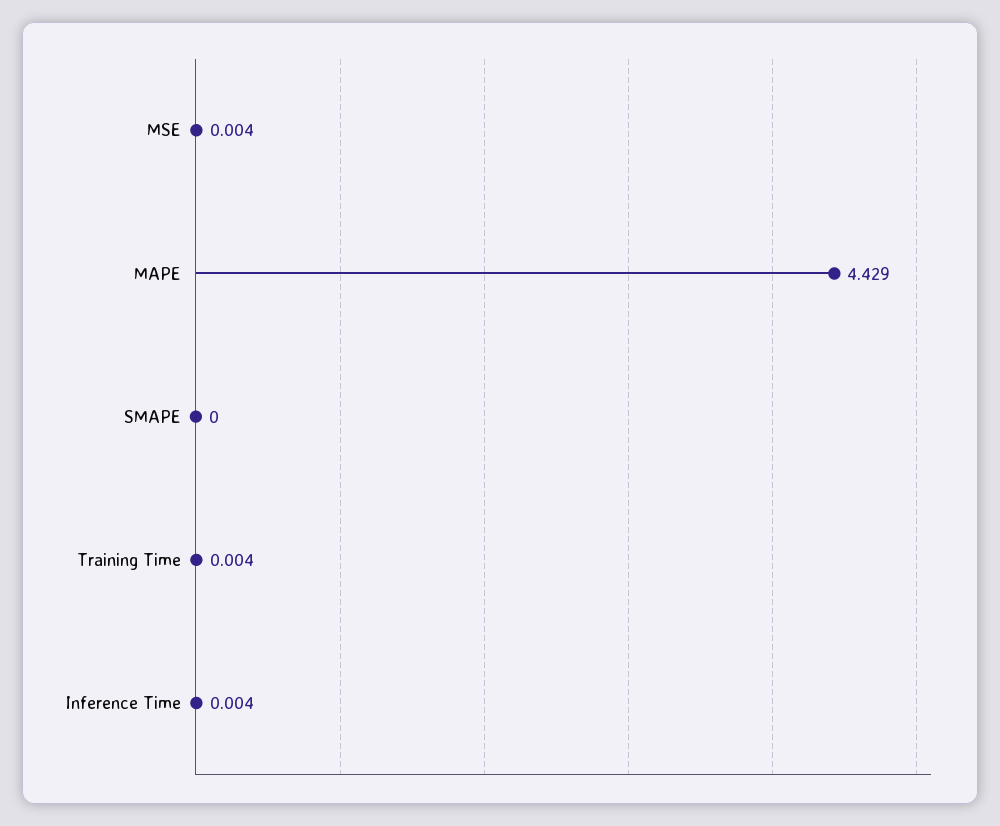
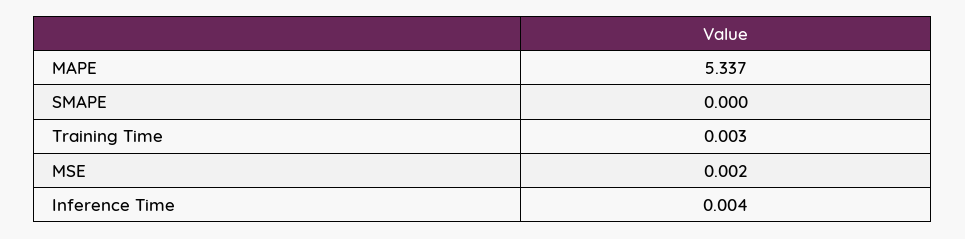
MSE: 0.004 -> 0.002
MAPE: 4.429 -> 5.337
Training Time: 0.004 -> 0.003

